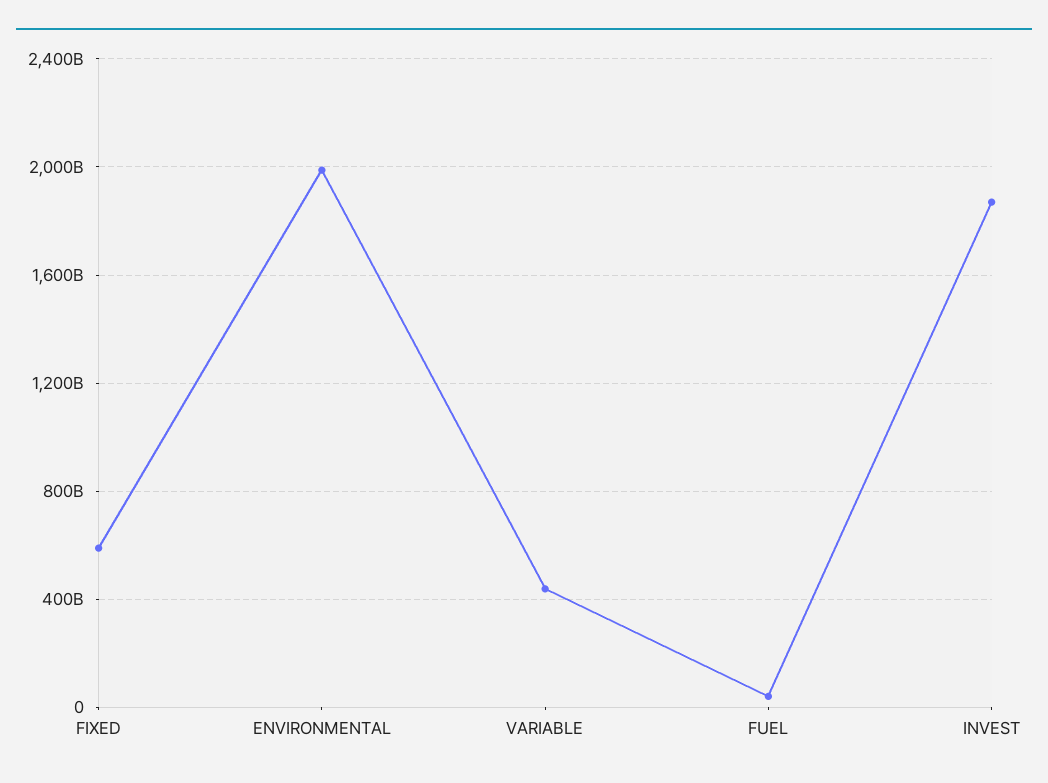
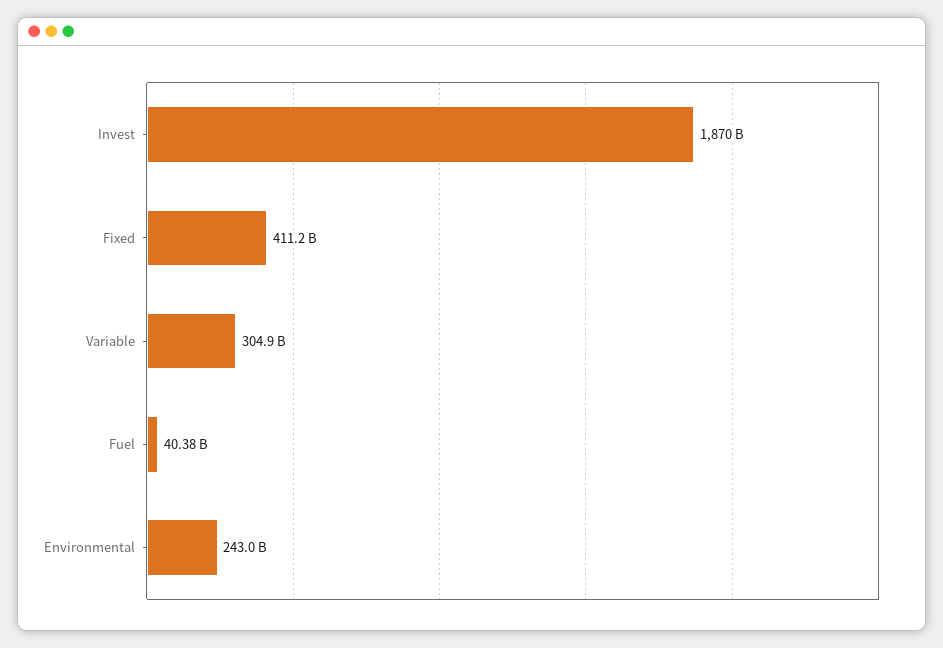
FIXED: 600000000000 -> 411200000000
ENVIRONMENTAL: 2000000000000 -> 243000000000
VARIABLE: 450000000000 -> 304900000000

